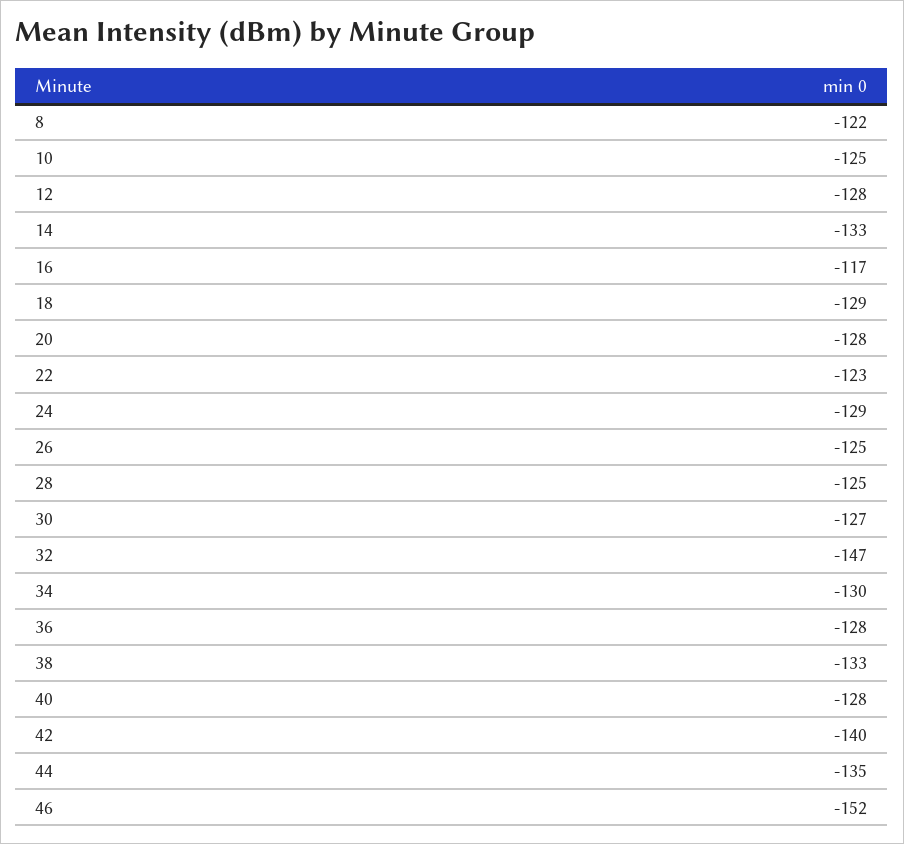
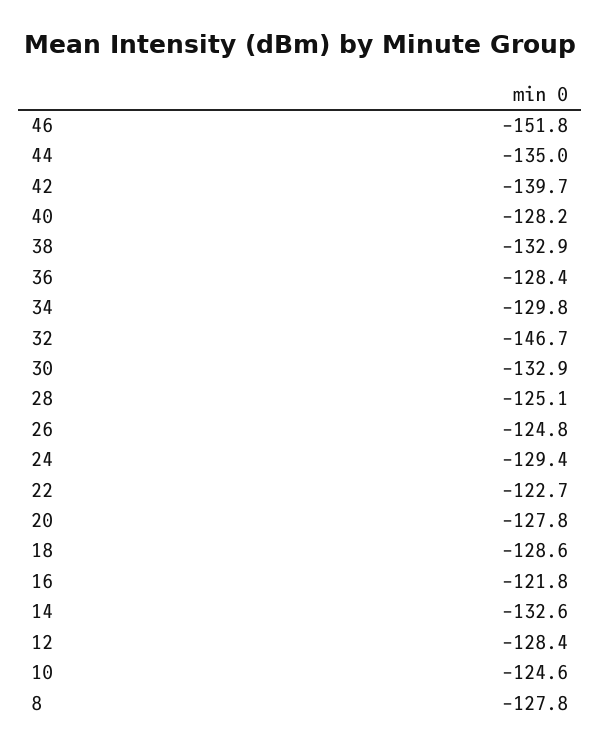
8: -122 -> -127.8
16: -117 -> -121.8
30: -127 -> -132.9

